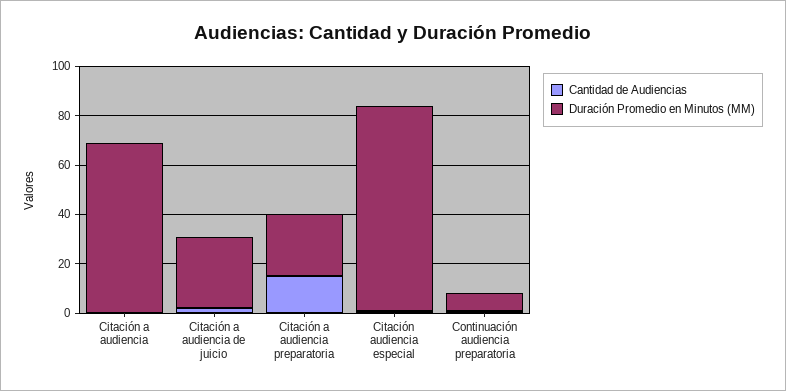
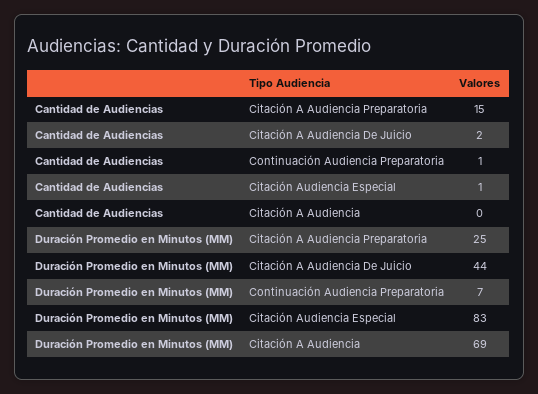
Duración Promedio en Minutos (MM), Citación a audiencia de juicio: 30 -> 44

